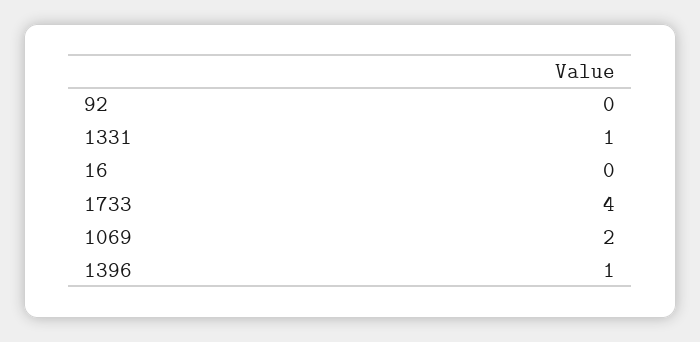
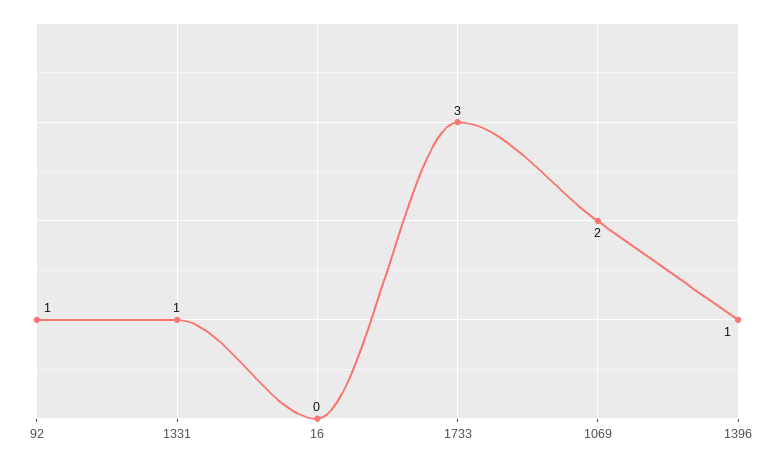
92: 0 -> 1
1733: 4 -> 3

